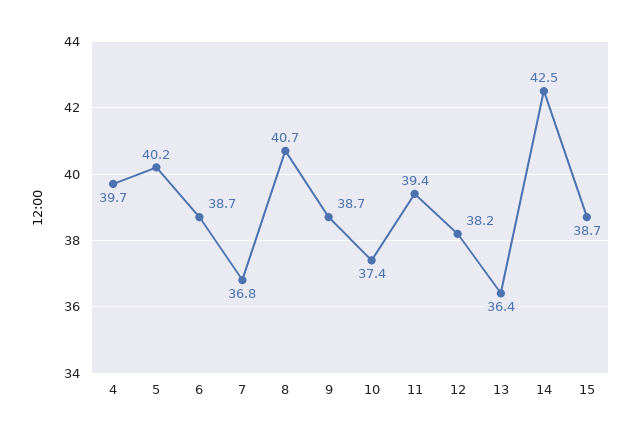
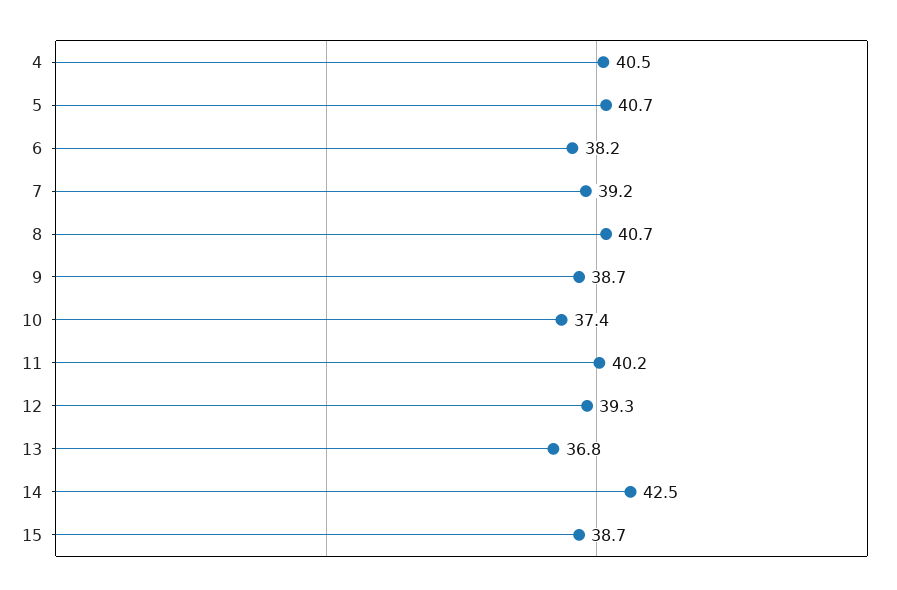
4: 39.7 -> 40.5
5: 40.2 -> 40.7
6: 38.7 -> 38.2
7: 36.8 -> 39.2
11: 39.4 -> 40.2
12: 38.2 -> 39.3
13: 36.4 -> 36.8

